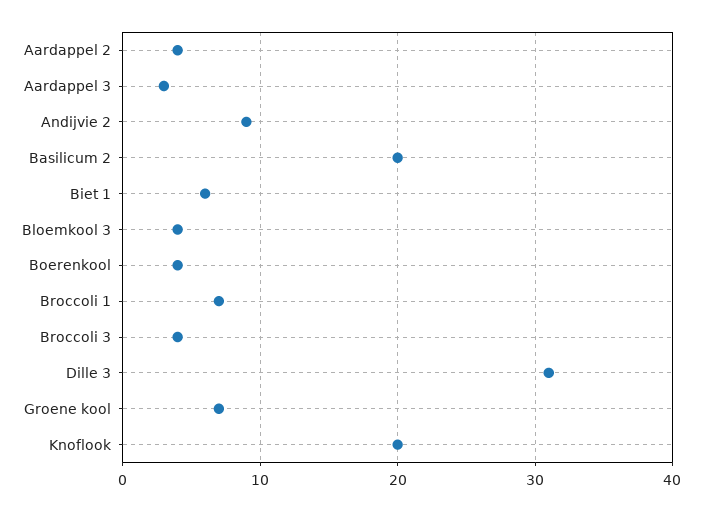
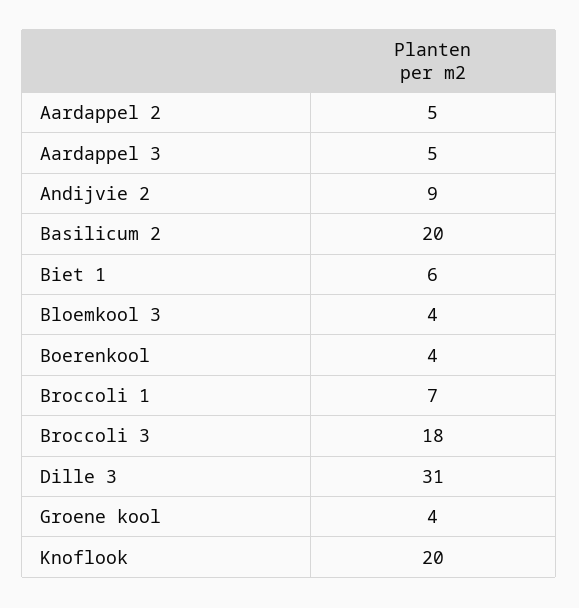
Aardappel 2: 4 -> 5
Aardappel 3: 3 -> 5
Broccoli 3: 4 -> 18
Groene kool: 7 -> 4

